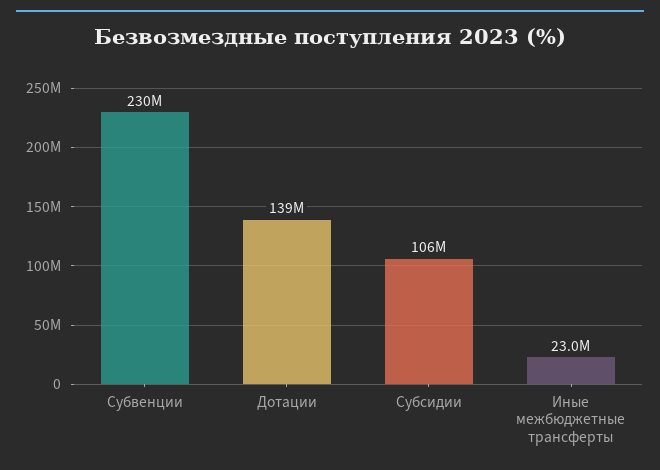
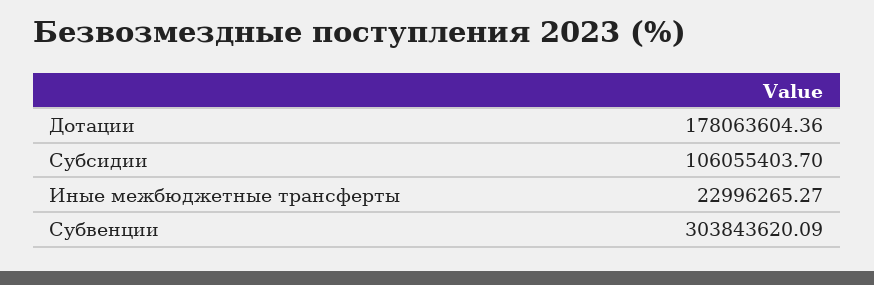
Субвенции: 230000000 -> 303843620.09
Дотации: 139000000 -> 178063604.36

